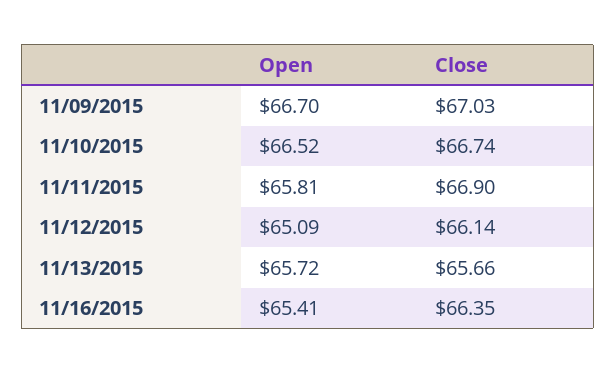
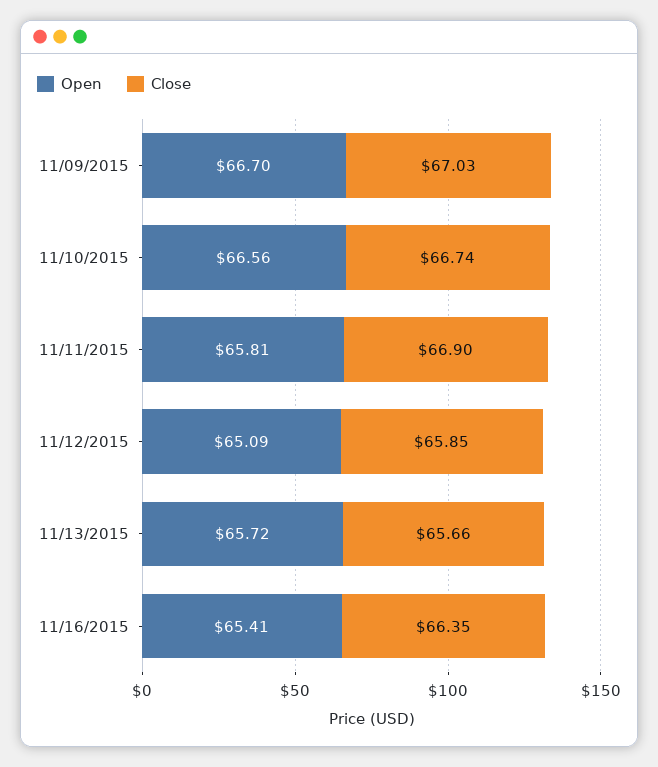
Open, 11/10/2015: 66.52 -> 66.56
Close, 11/12/2015: 66.14 -> 65.85

